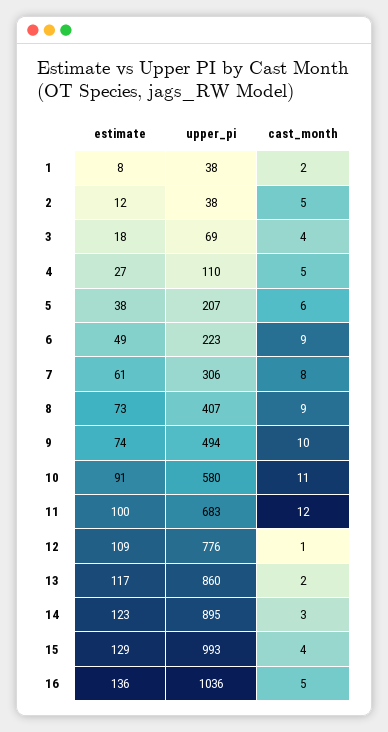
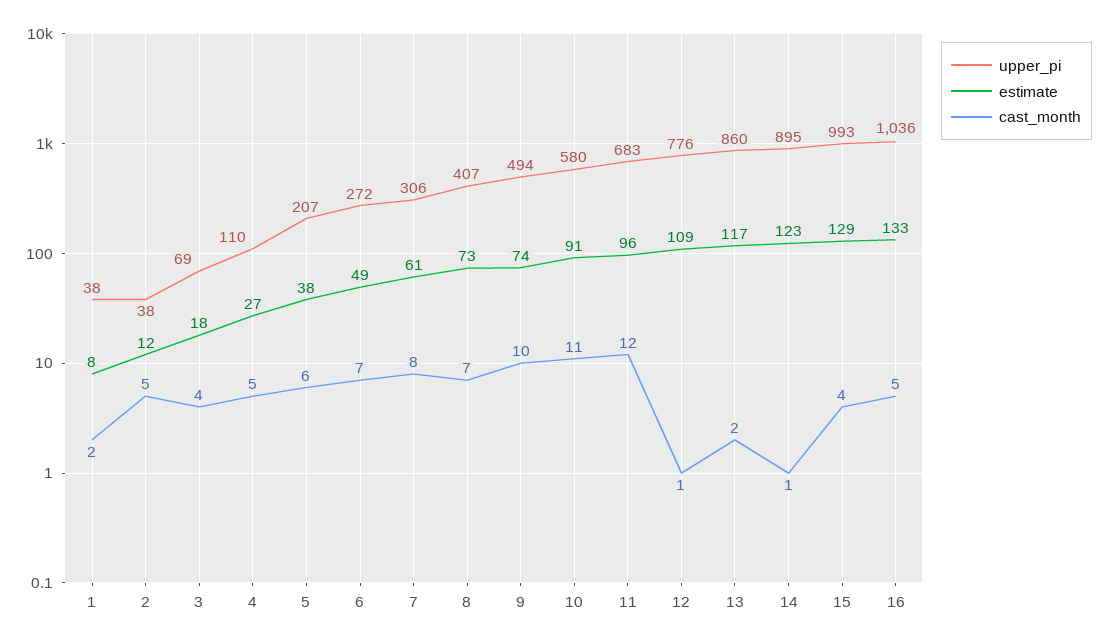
upper_pi, 6: 223 -> 272
cast_month, 6: 9 -> 7
cast_month, 8: 9 -> 7
estimate, 11: 100 -> 96
cast_month, 14: 3 -> 1
estimate, 16: 136 -> 133

